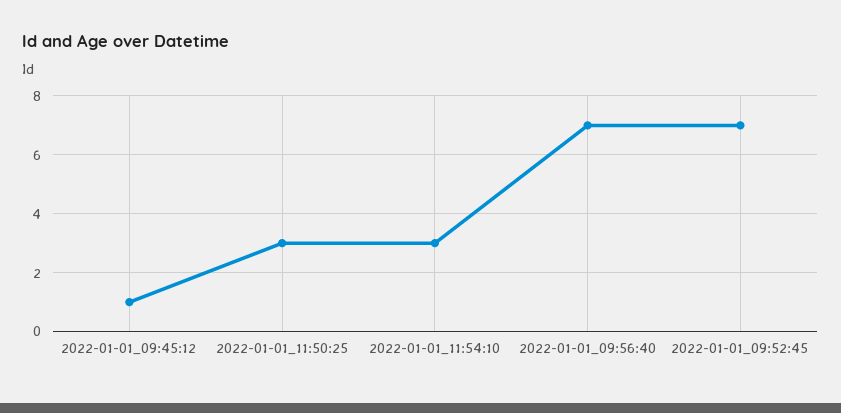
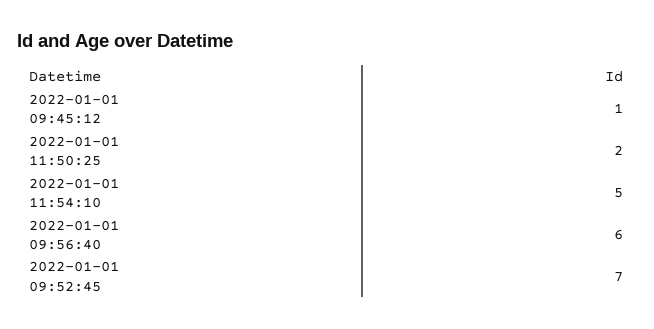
2022-01-01_11:50:25: 3 -> 2
2022-01-01_11:54:10: 3 -> 5
2022-01-01_09:56:40: 7 -> 6

